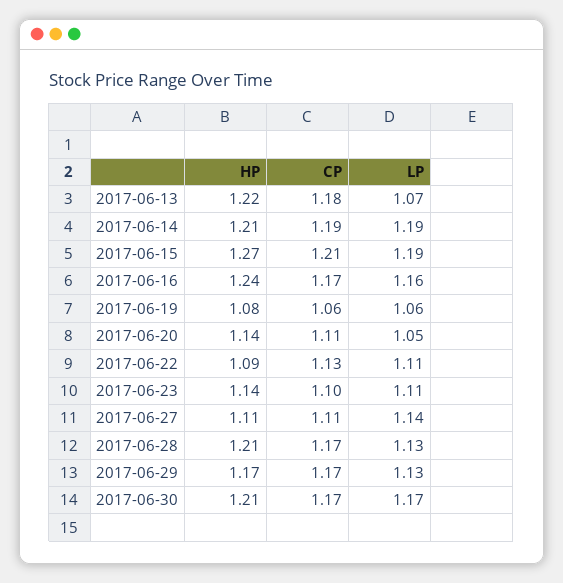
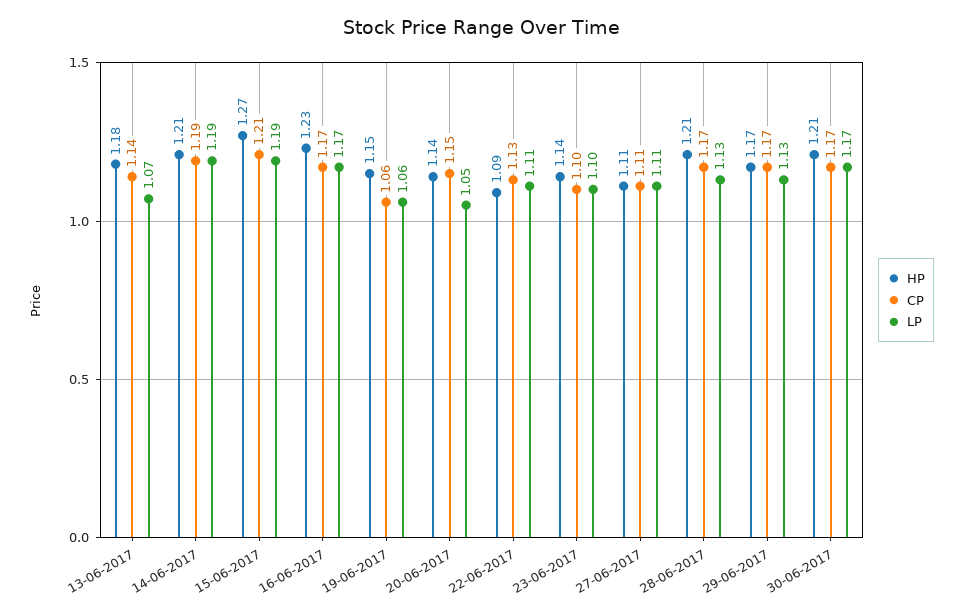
HP, 2017-06-13: 1.22 -> 1.18
CP, 2017-06-13: 1.18 -> 1.14
HP, 2017-06-16: 1.24 -> 1.23
LP, 2017-06-16: 1.16 -> 1.17
HP, 2017-06-19: 1.08 -> 1.15
CP, 2017-06-20: 1.11 -> 1.15
LP, 2017-06-23: 1.11 -> 1.1
LP, 2017-06-27: 1.14 -> 1.11

